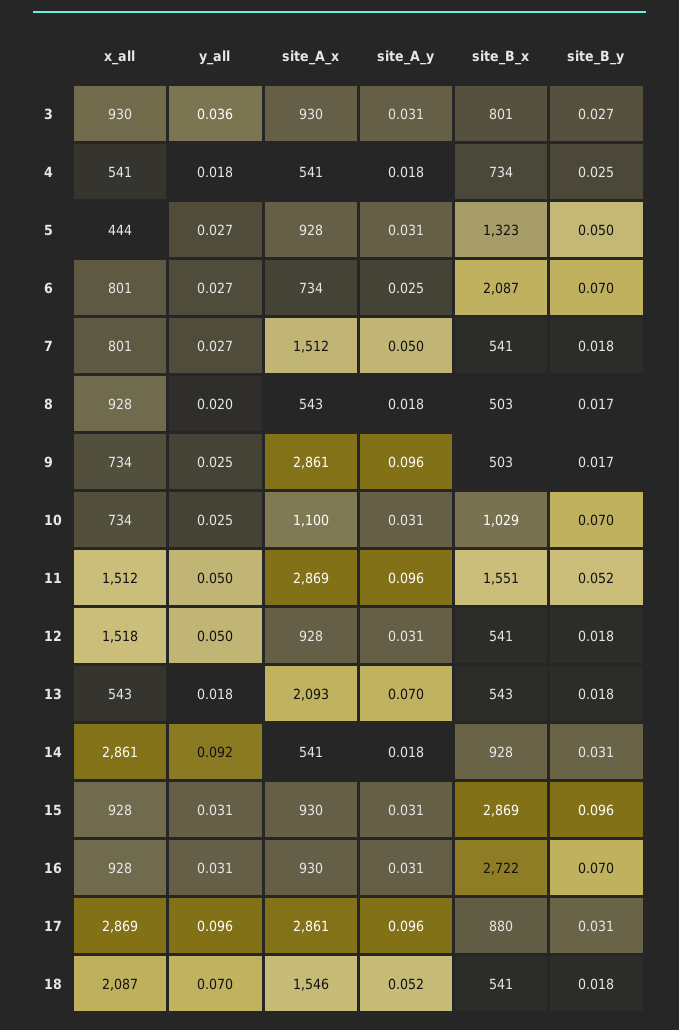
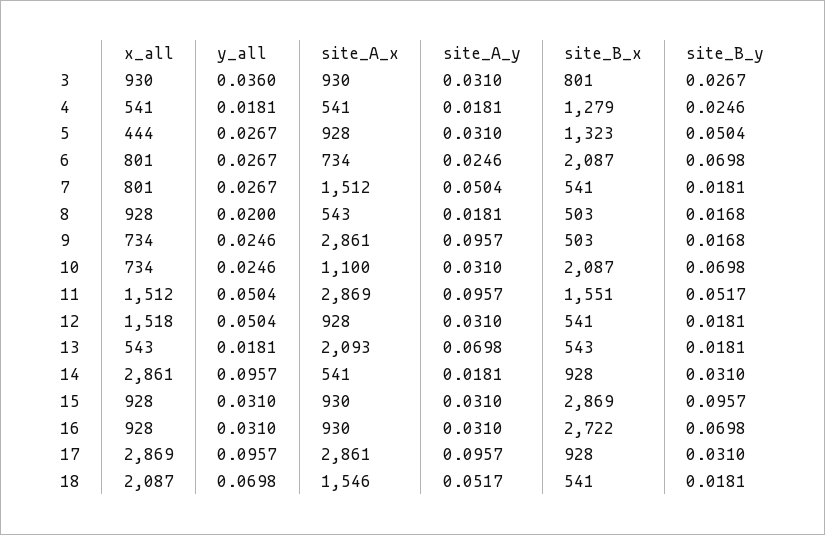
site_B_x, 4: 734 -> 1279
site_B_x, 10: 1029 -> 2087
y_all, 14: 0.092 -> 0.0957
site_B_x, 17: 880 -> 928

